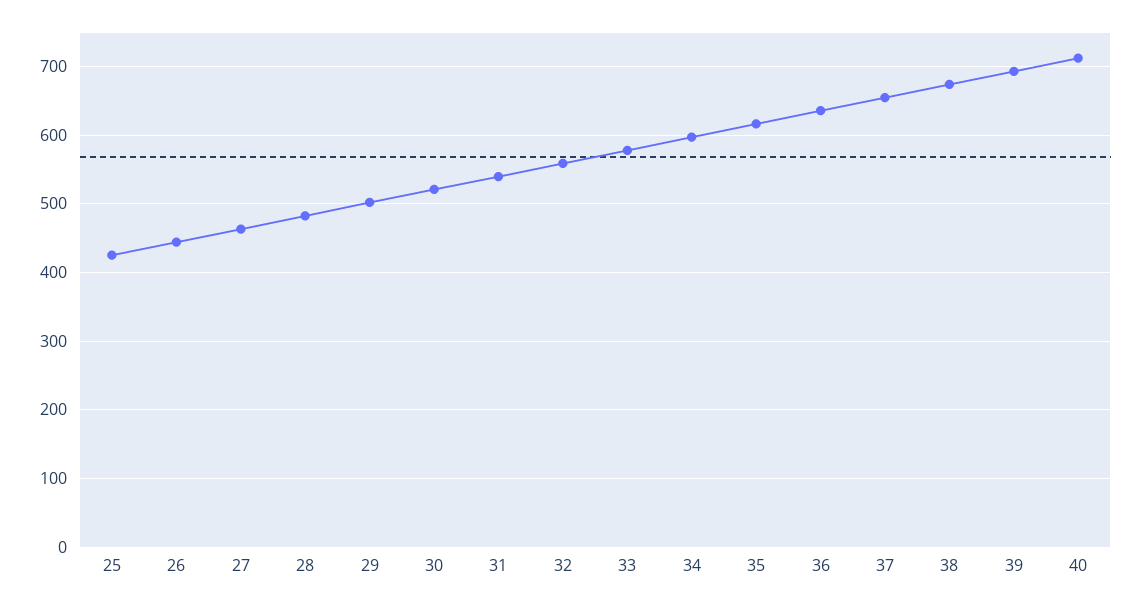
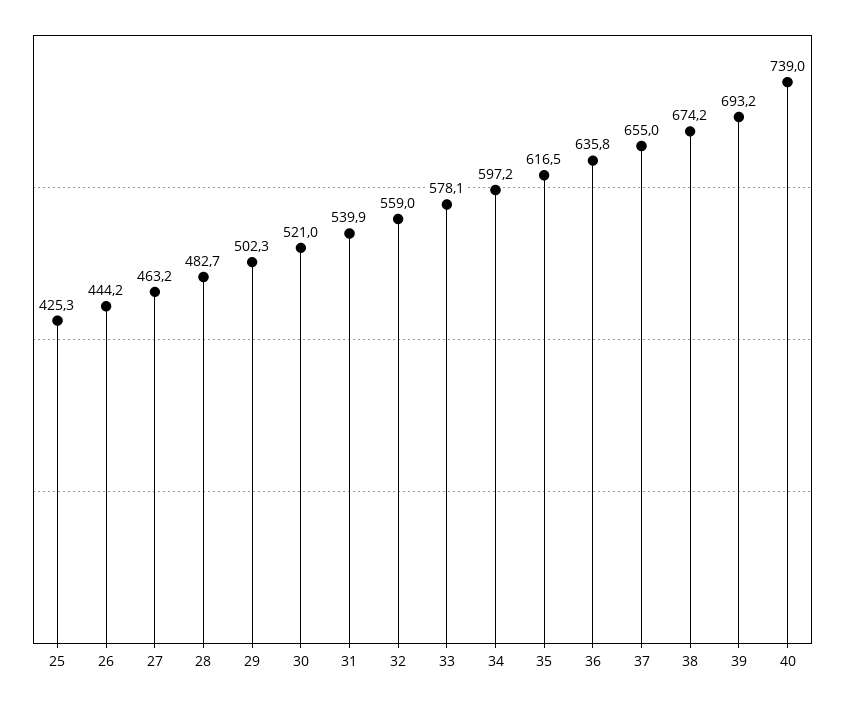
40: 710 -> 739

